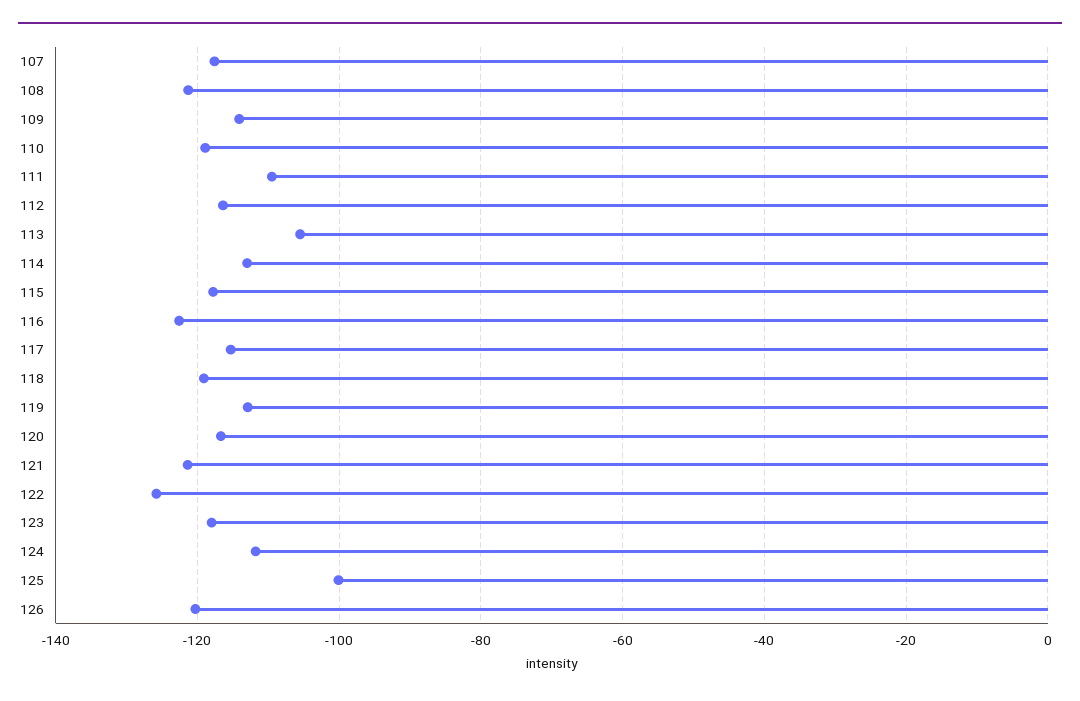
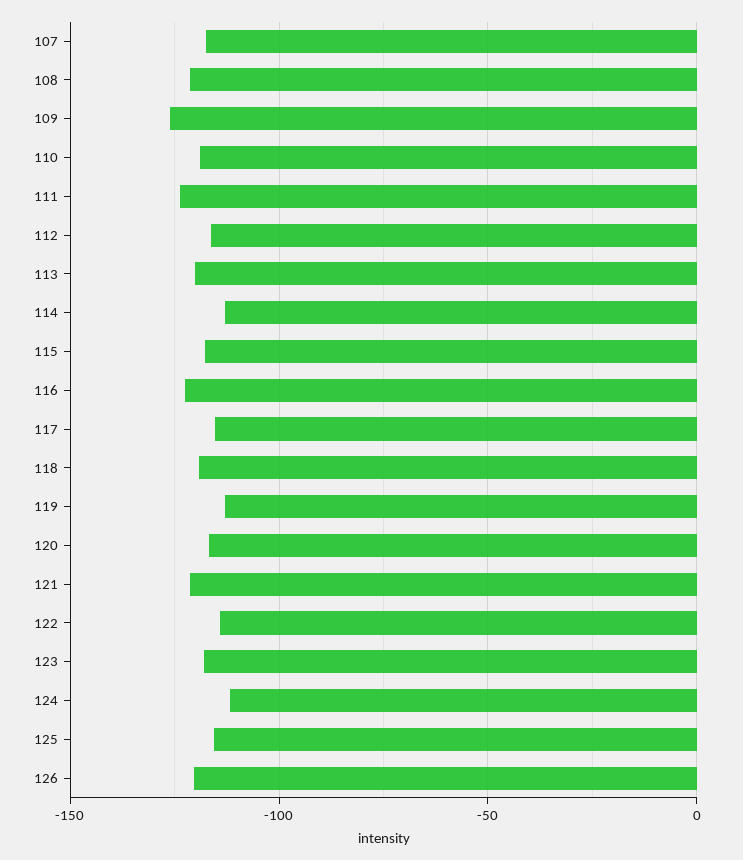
109: -114 -> -125
111: -110 -> -125
113: -106 -> -120
122: -126 -> -115
125: -100 -> -115

